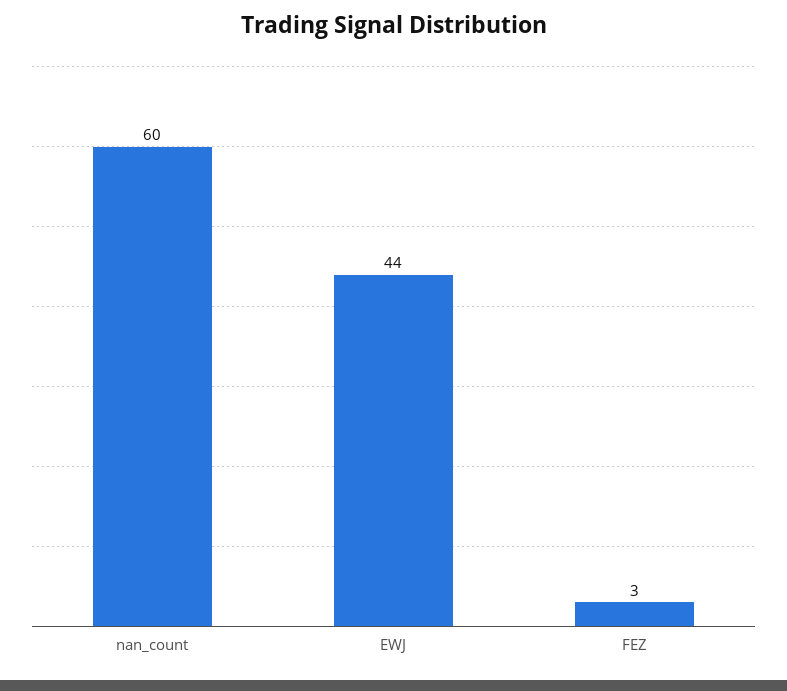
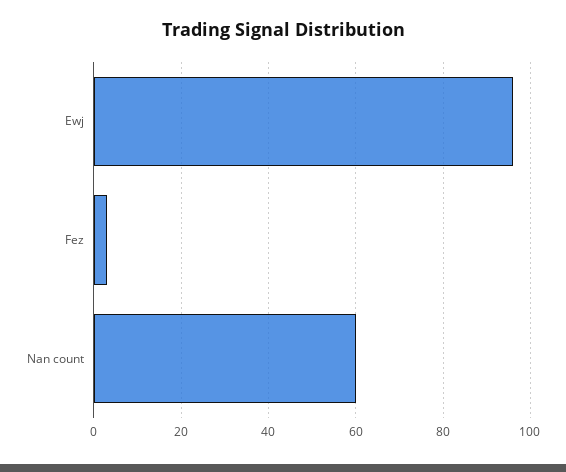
EWJ: 44 -> 95

